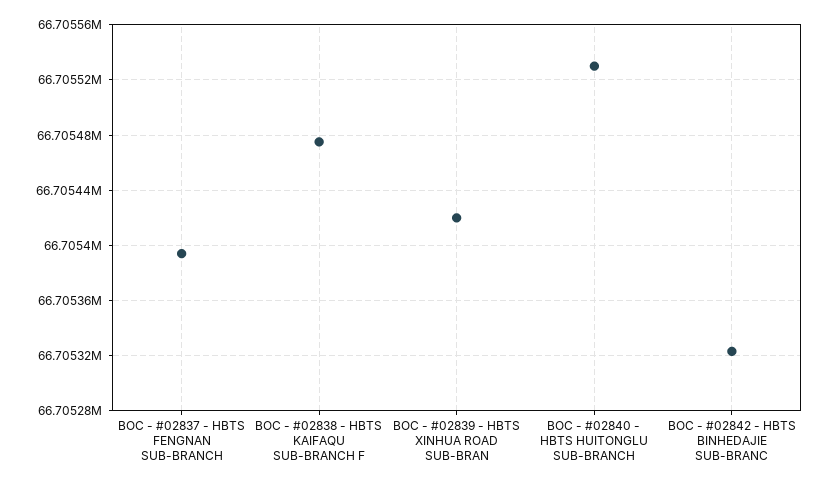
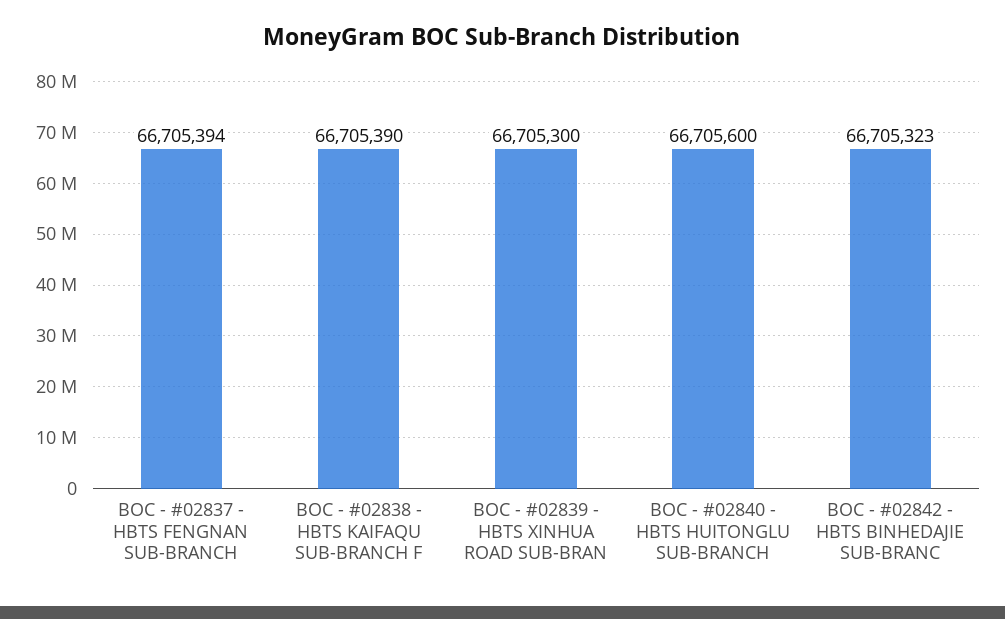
BOC - #02838 - HBTS KAIFAQU SUB-BRANCH F: 66705475 -> 66705390
BOC - #02839 - HBTS XINHUA ROAD SUB-BRAN: 66705420 -> 66705300
BOC - #02840 - HBTS HUITONGLU SUB-BRANCH: 66705530 -> 66705600

